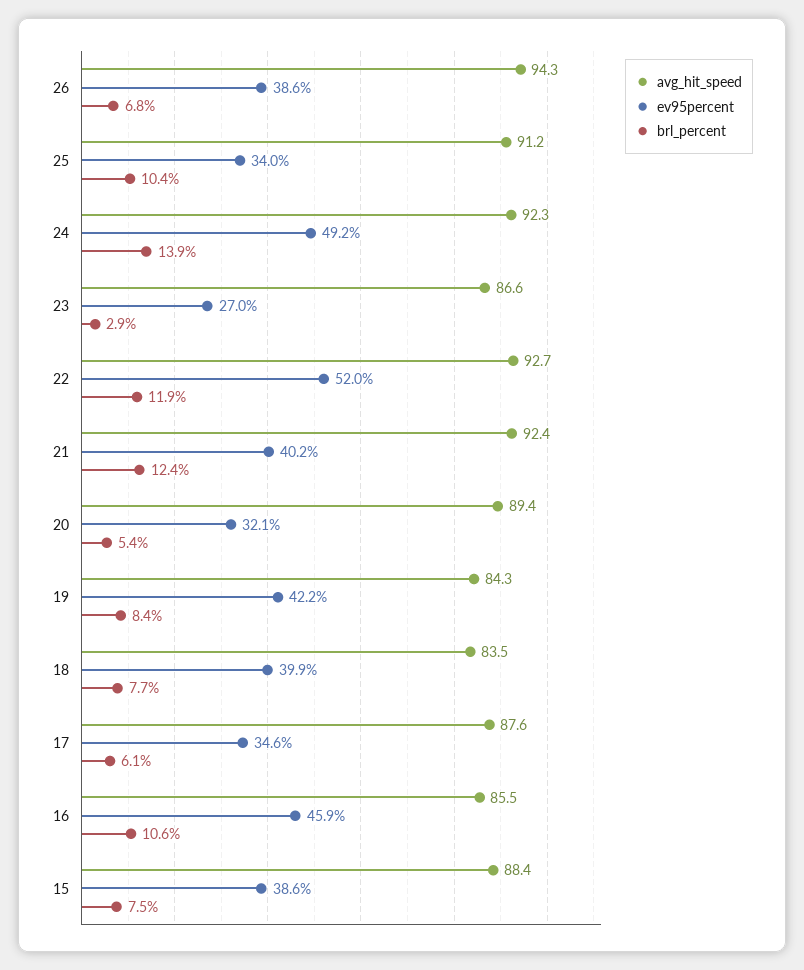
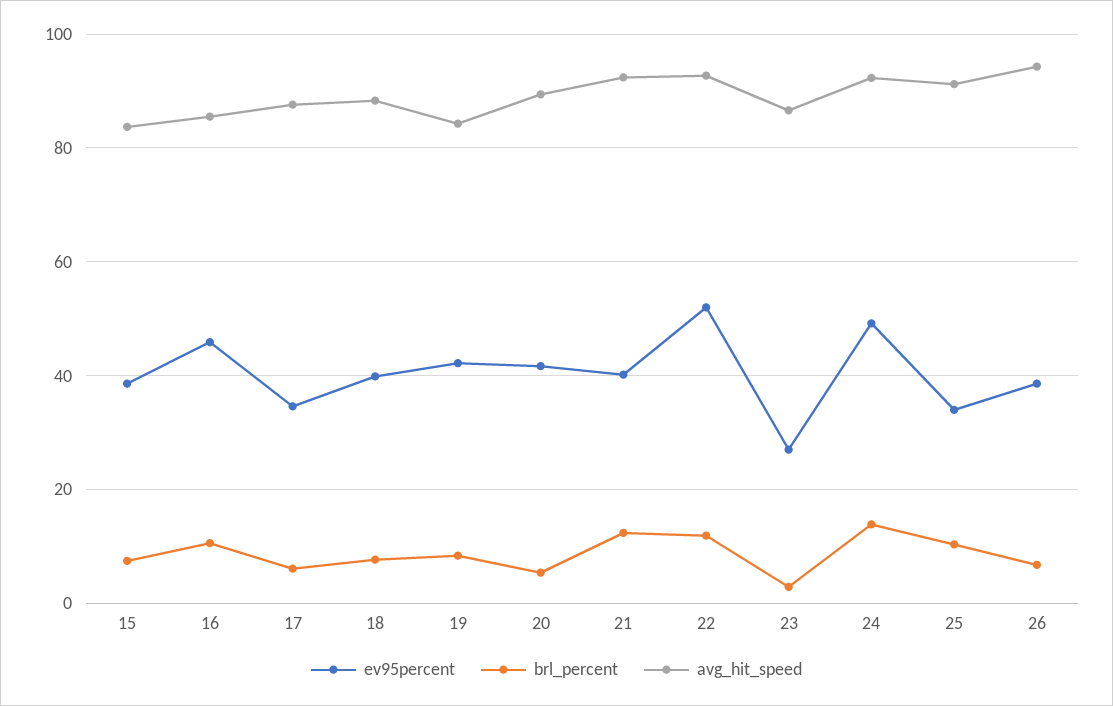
ev95percent, 20: 32.1 -> 42
avg_hit_speed, 18: 83.5 -> 88
avg_hit_speed, 15: 88.4 -> 84

